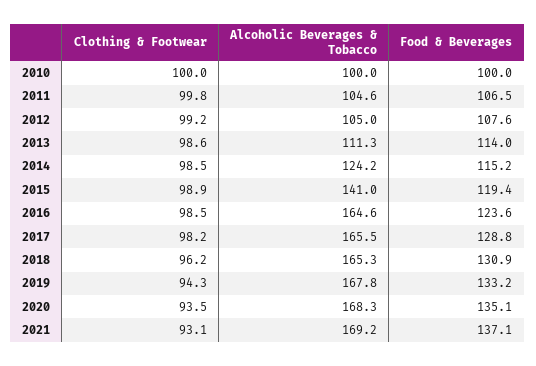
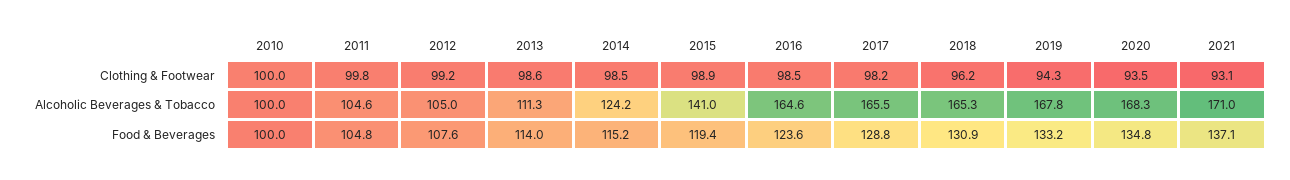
Food & Beverages, 2011: 106.5 -> 104.8
Food & Beverages, 2020: 135.1 -> 134.8
Alcoholic Beverages & Tobacco, 2021: 169.2 -> 171

